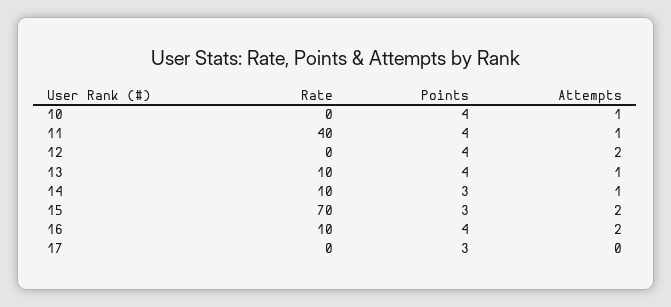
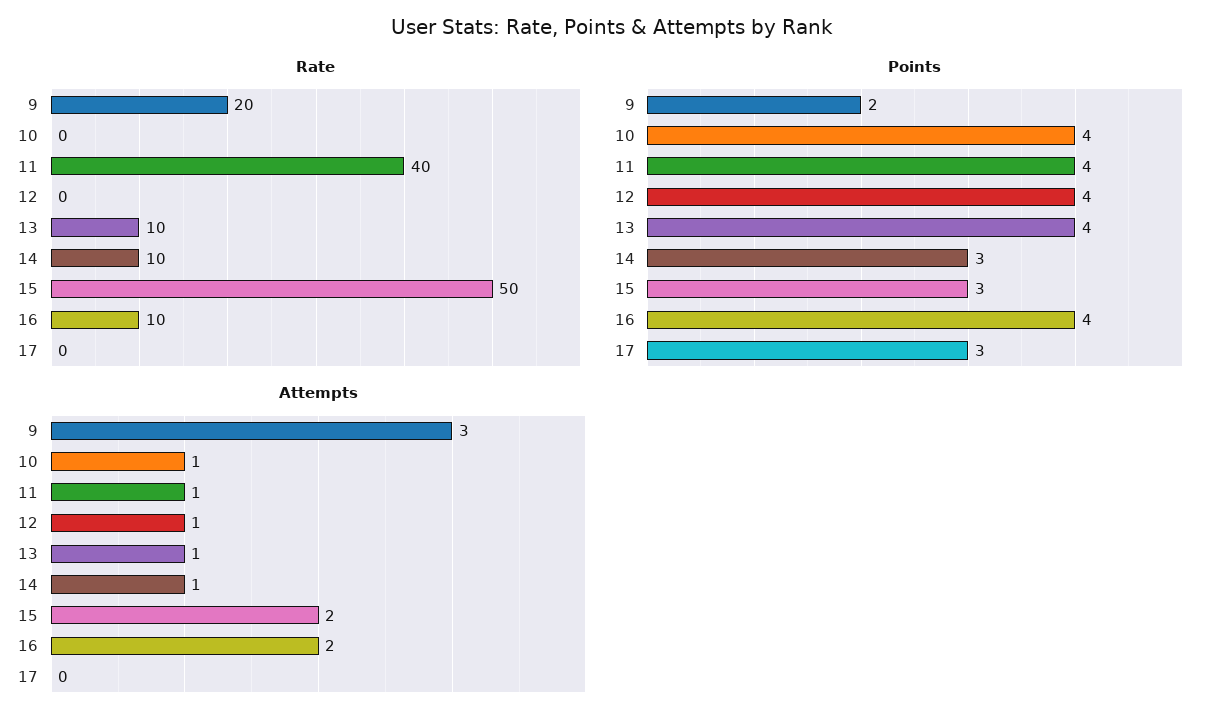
Attempts, 12: 2 -> 1
Rate, 15: 70 -> 50
Rate, 9: none -> 20
Points, 9: none -> 2
Attempts, 9: none -> 3

